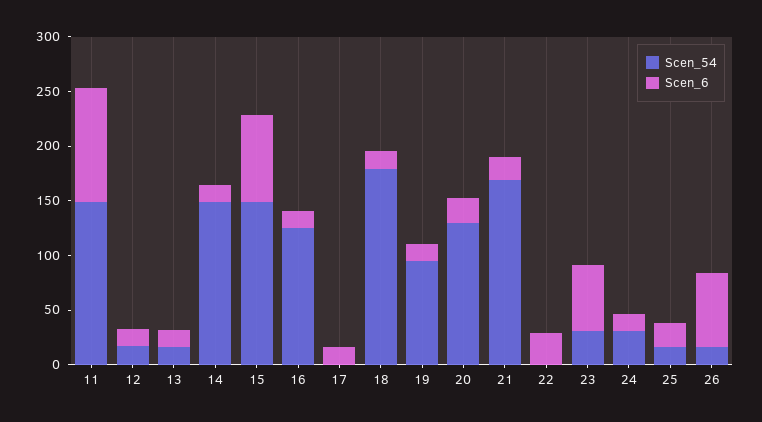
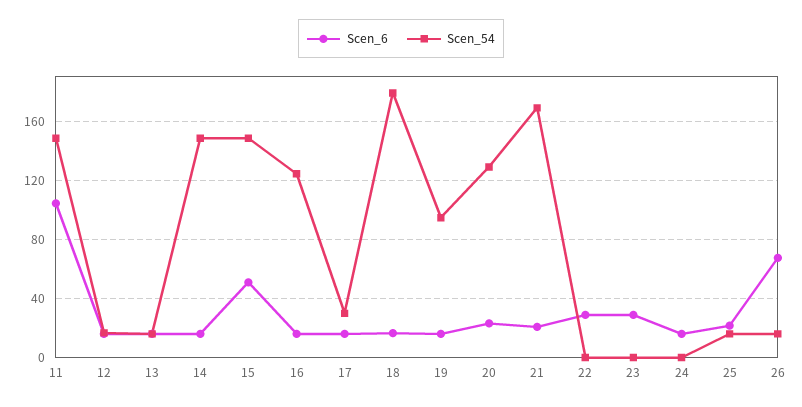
Scen_6, 15: 80 -> 50
Scen_54, 17: 0 -> 30
Scen_54, 23: 30 -> 0
Scen_6, 23: 60 -> 30
Scen_54, 24: 30 -> 0

